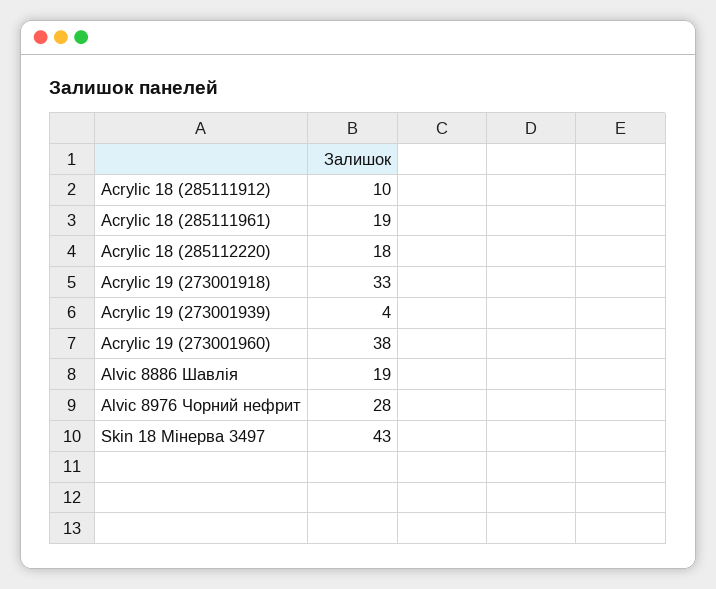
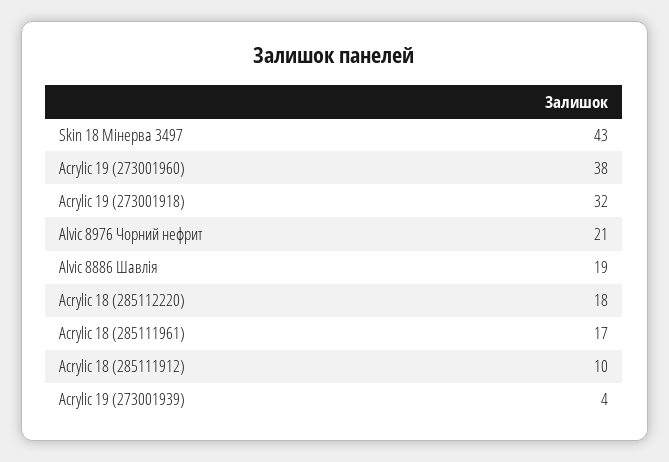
Acrylic 18 (285111961): 19 -> 17
Acrylic 19 (273001918): 33 -> 32
Alvic 8976 Чорний нефрит: 28 -> 21

